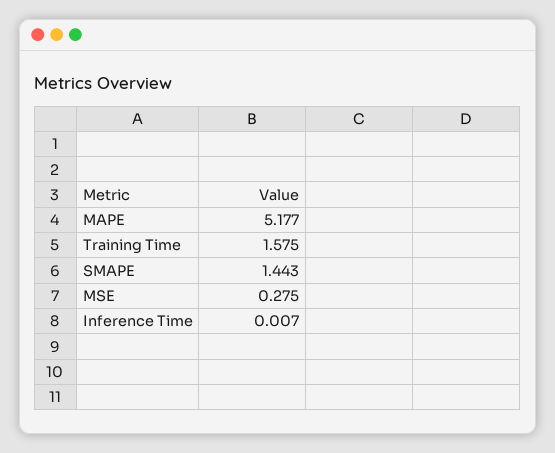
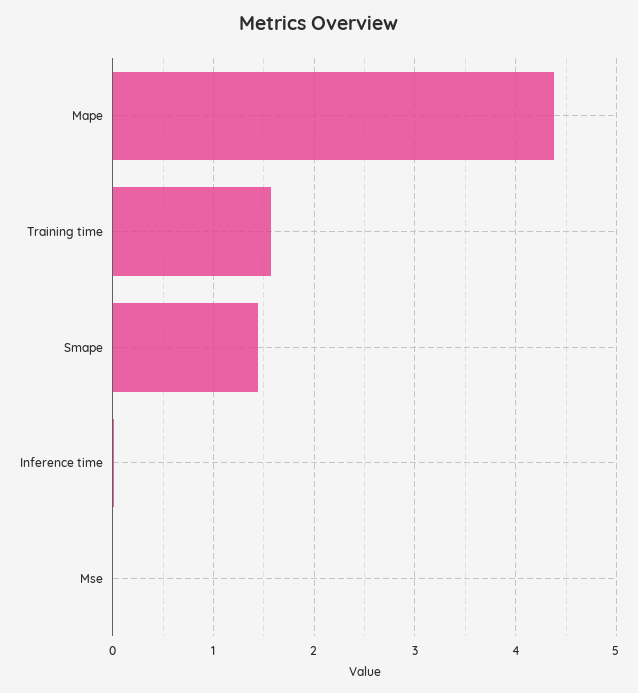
MAPE: 5.177 -> 4.4
MSE: 0.275 -> 0

